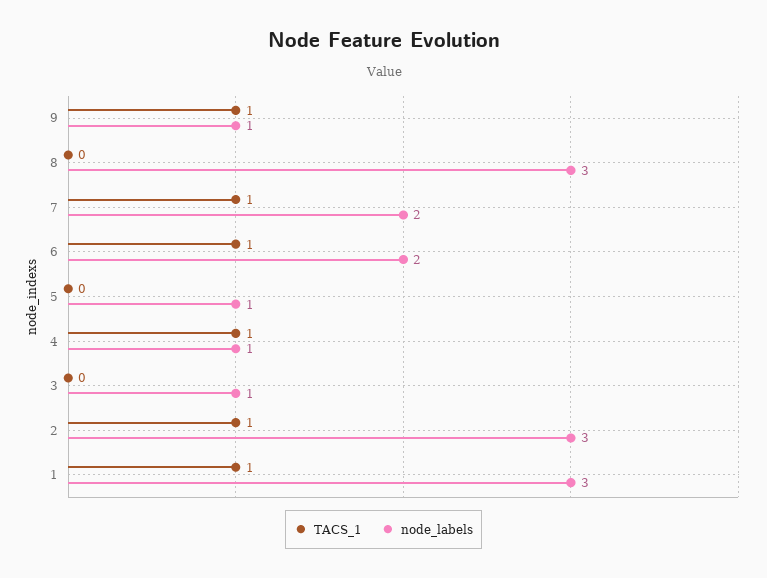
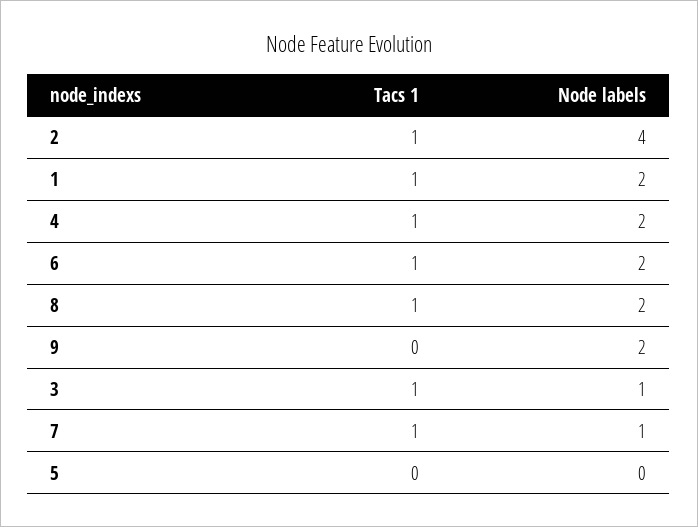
TACS_1, 9: 1 -> 0
node_labels, 9: 1 -> 2
TACS_1, 8: 0 -> 1
node_labels, 8: 3 -> 2
node_labels, 7: 2 -> 1
node_labels, 5: 1 -> 0
node_labels, 4: 1 -> 2
TACS_1, 3: 0 -> 1
node_labels, 2: 3 -> 4
node_labels, 1: 3 -> 2

